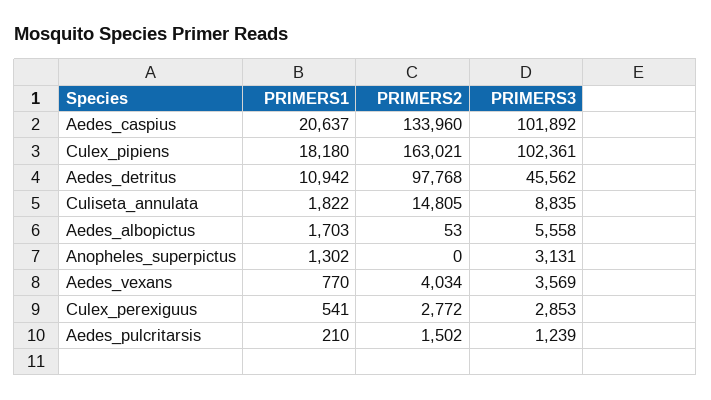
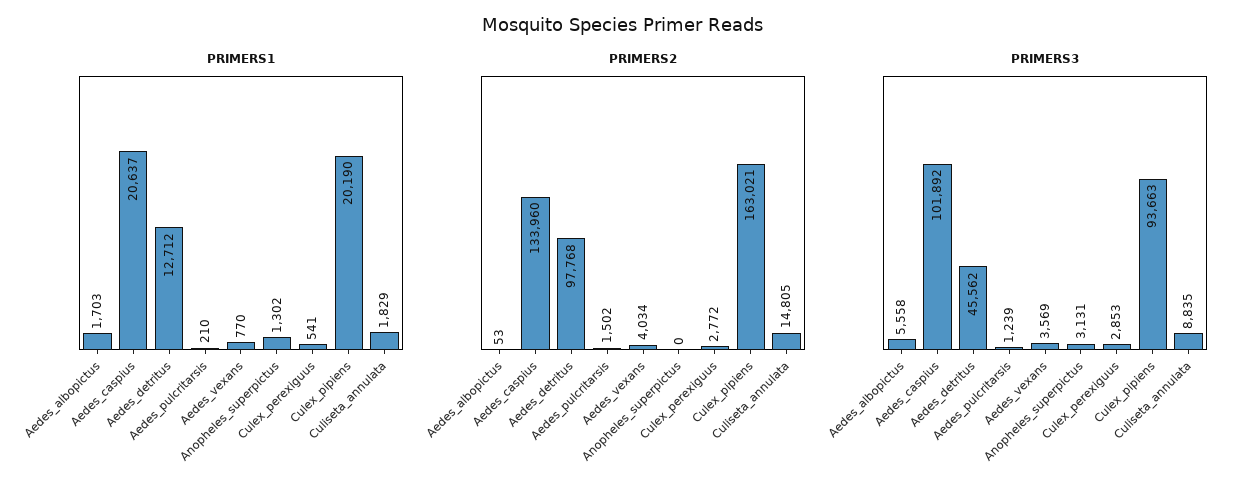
PRIMERS1, Culex_pipiens: 18180 -> 20190
PRIMERS3, Culex_pipiens: 102361 -> 93663
PRIMERS1, Aedes_detritus: 10942 -> 12712
PRIMERS1, Culiseta_annulata: 1822 -> 1829

